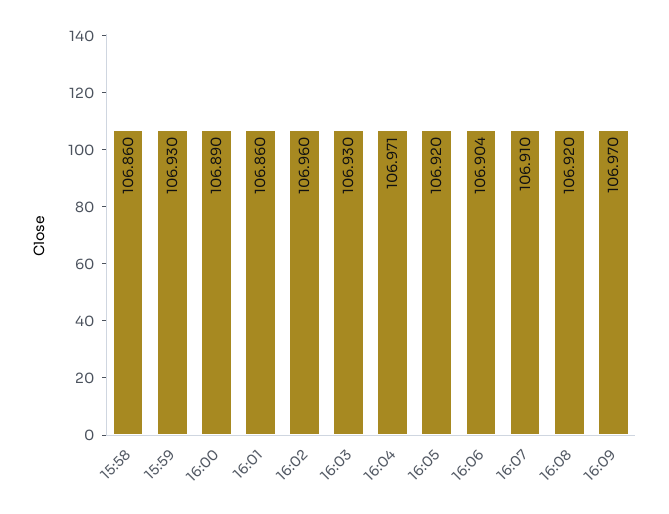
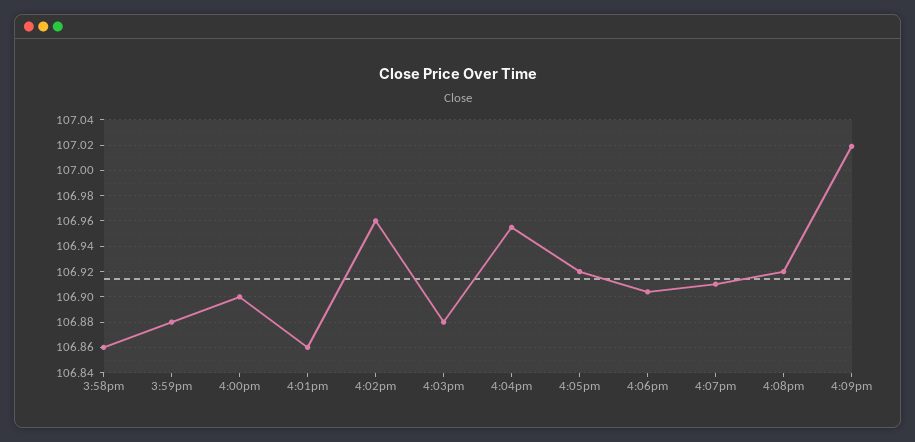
15:59: 106.93 -> 106.88
16:00: 106.89 -> 106.9
16:03: 106.93 -> 106.88
16:04: 106.971 -> 106.955
16:09: 106.97 -> 107.02

